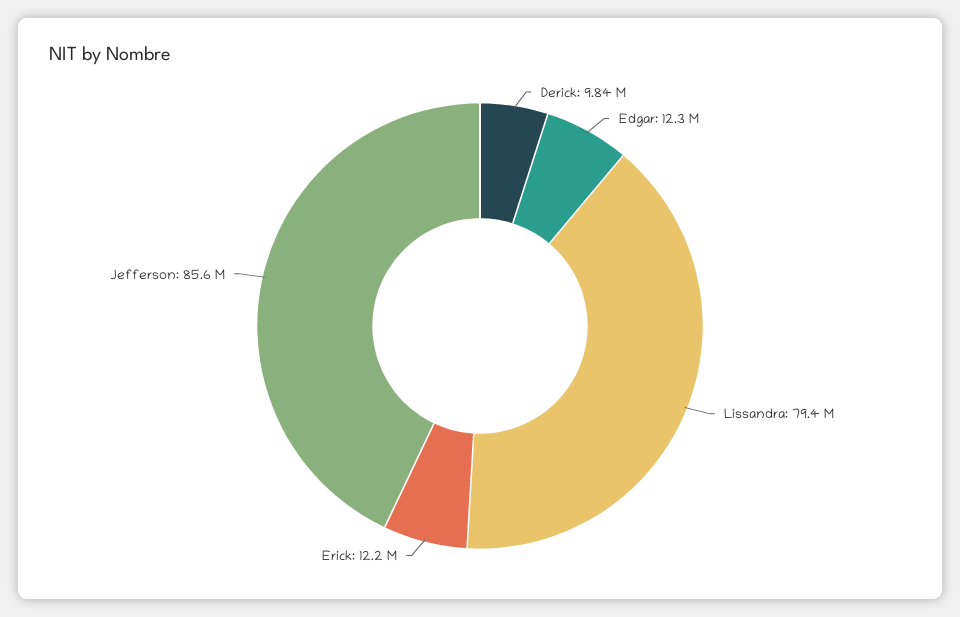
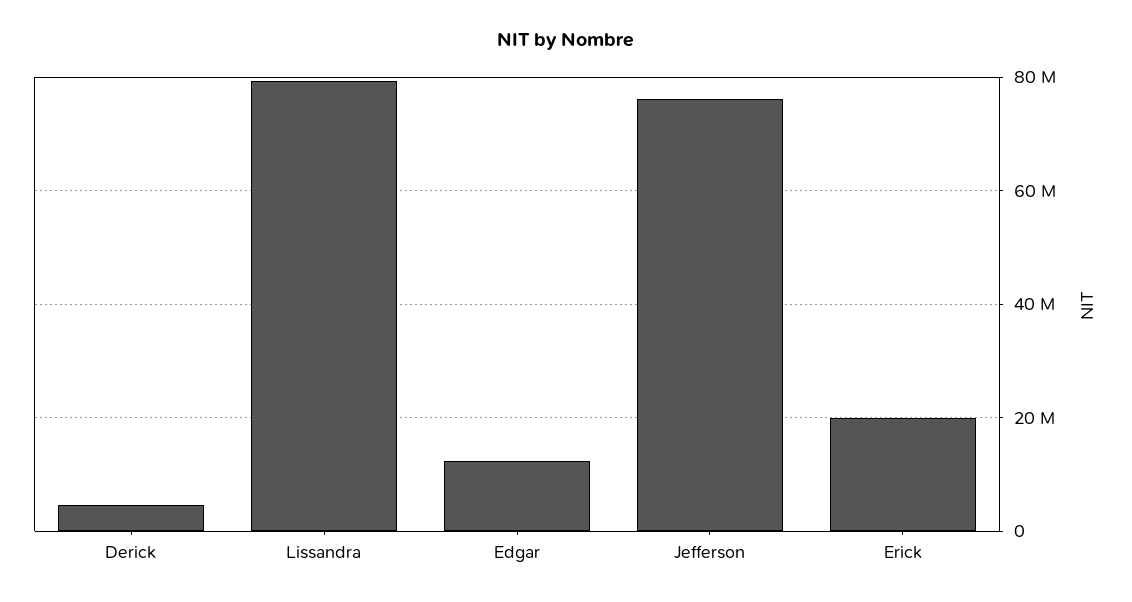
Derick: 9840000 -> 4000000
Erick: 12200000 -> 20000000
Jefferson: 85600000 -> 76000000

